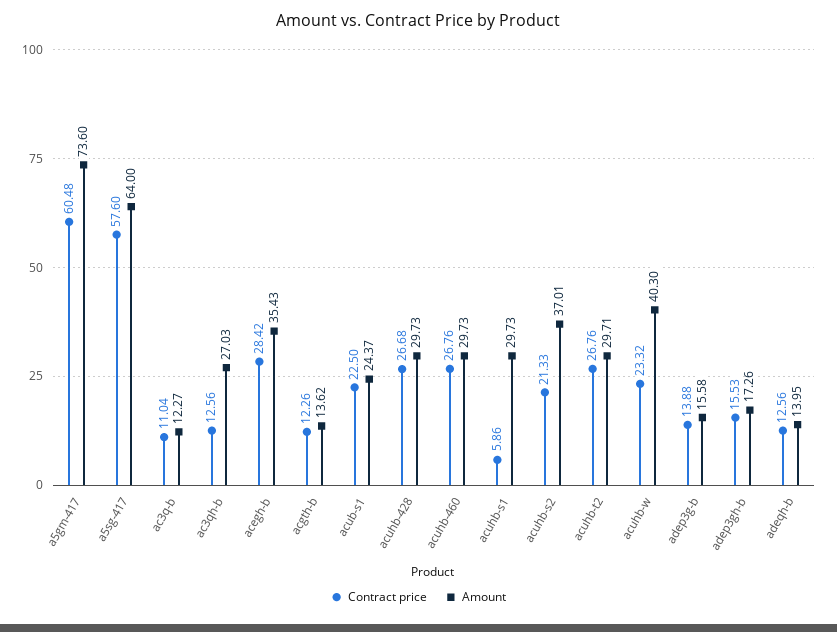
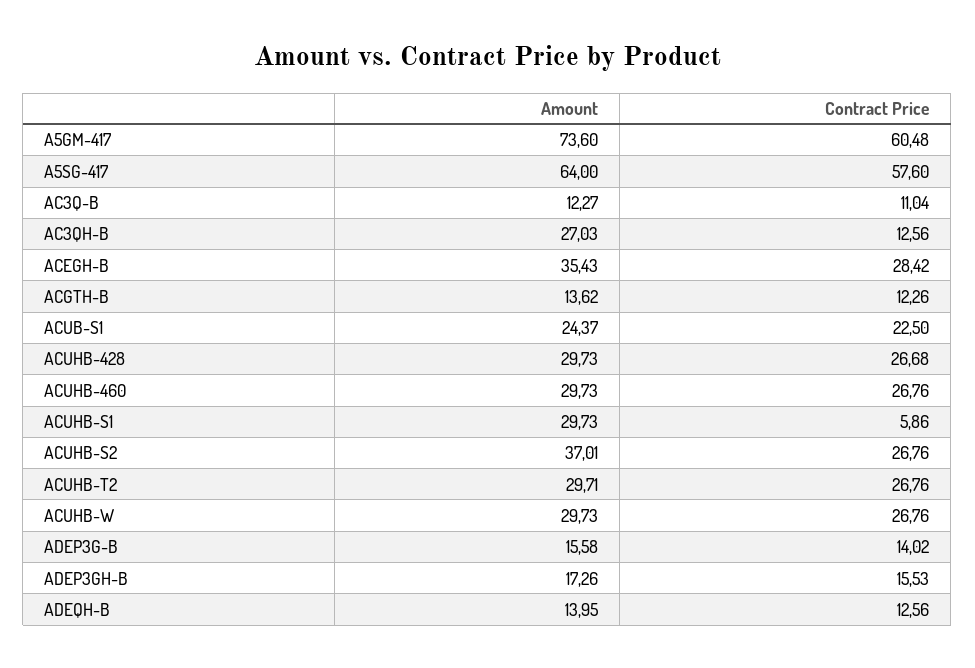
Contract price, acuhb-s2: 21.33 -> 26.76
Contract price, acuhb-w: 23.32 -> 26.76
Amount, acuhb-w: 40.3 -> 29.73
Contract price, adep3g-b: 13.88 -> 14.02

